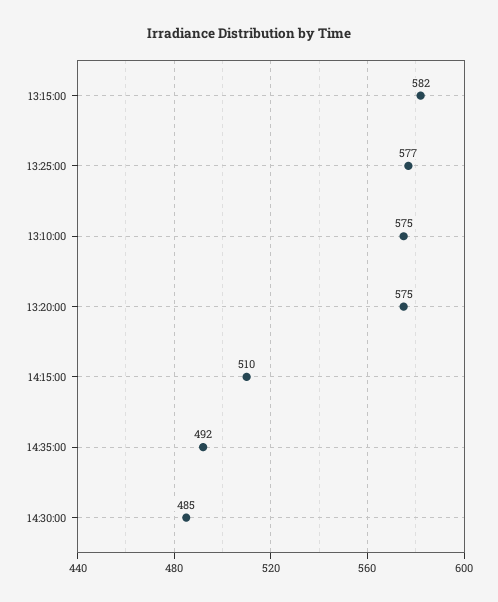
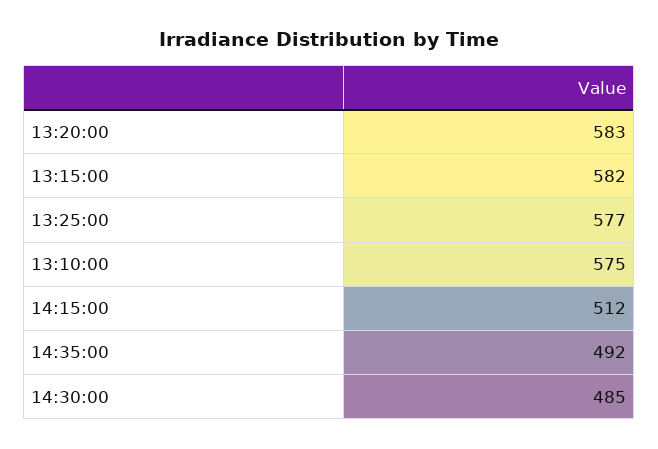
13:20:00: 575 -> 583
14:15:00: 510 -> 512

